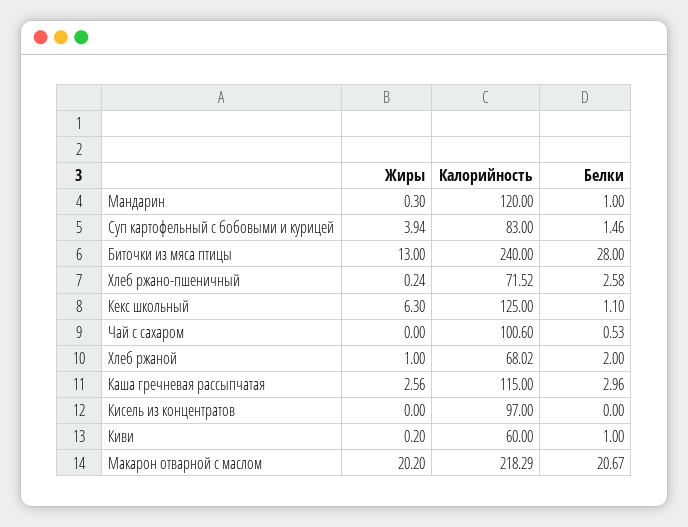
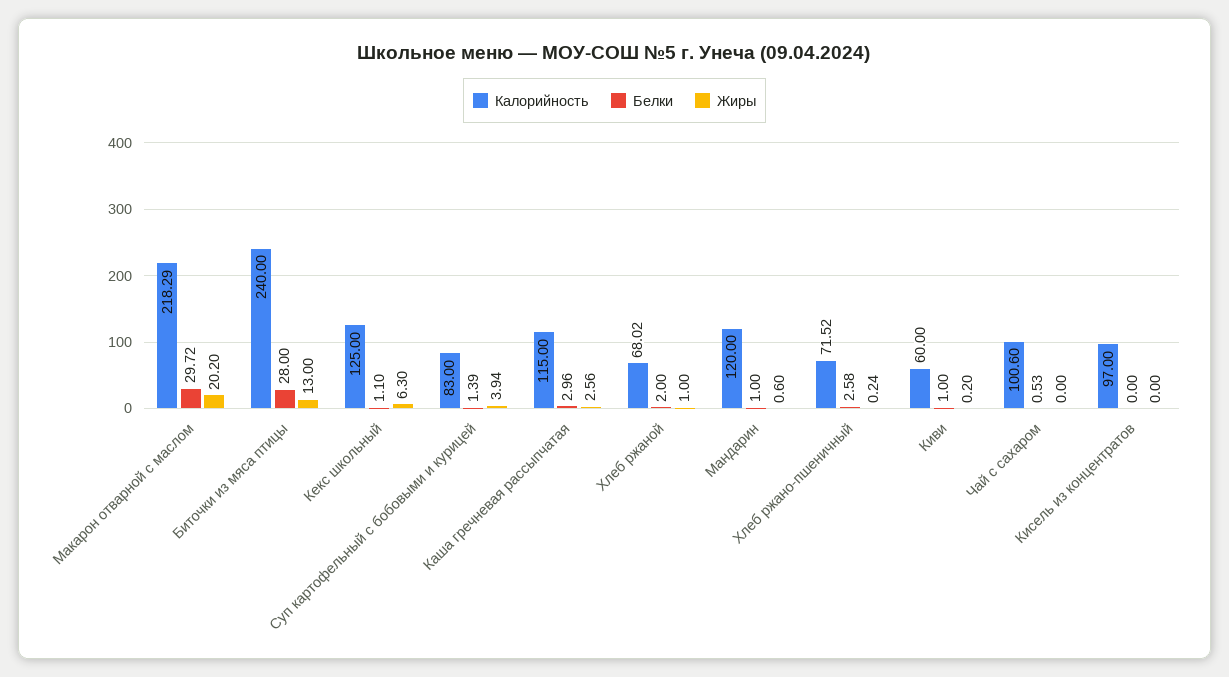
Жиры, Мандарин: 0.3 -> 0.6
Белки, Суп картофельный с бобовыми и курицей: 1.46 -> 1.39
Белки, Макарон отварной с маслом: 20.67 -> 29.72

